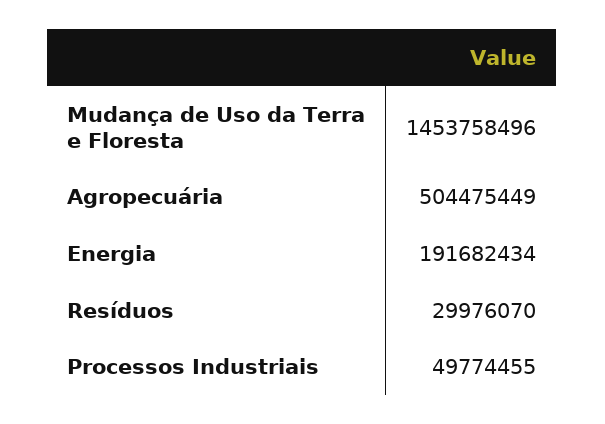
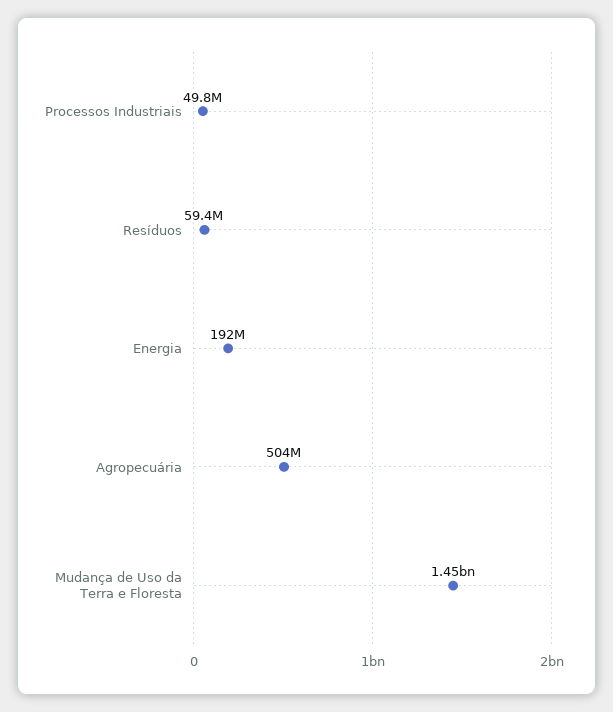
Resíduos: 29976070 -> 59400000

